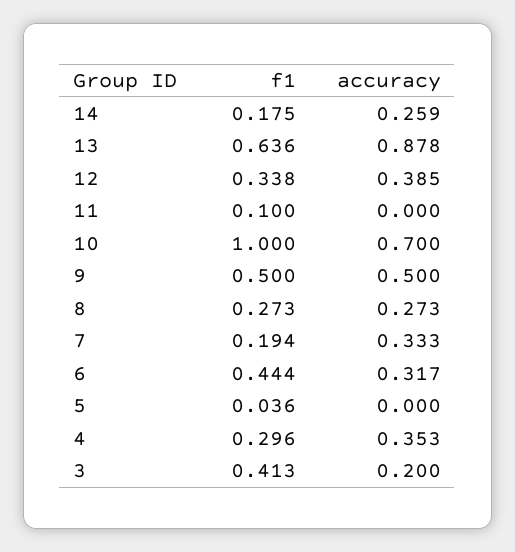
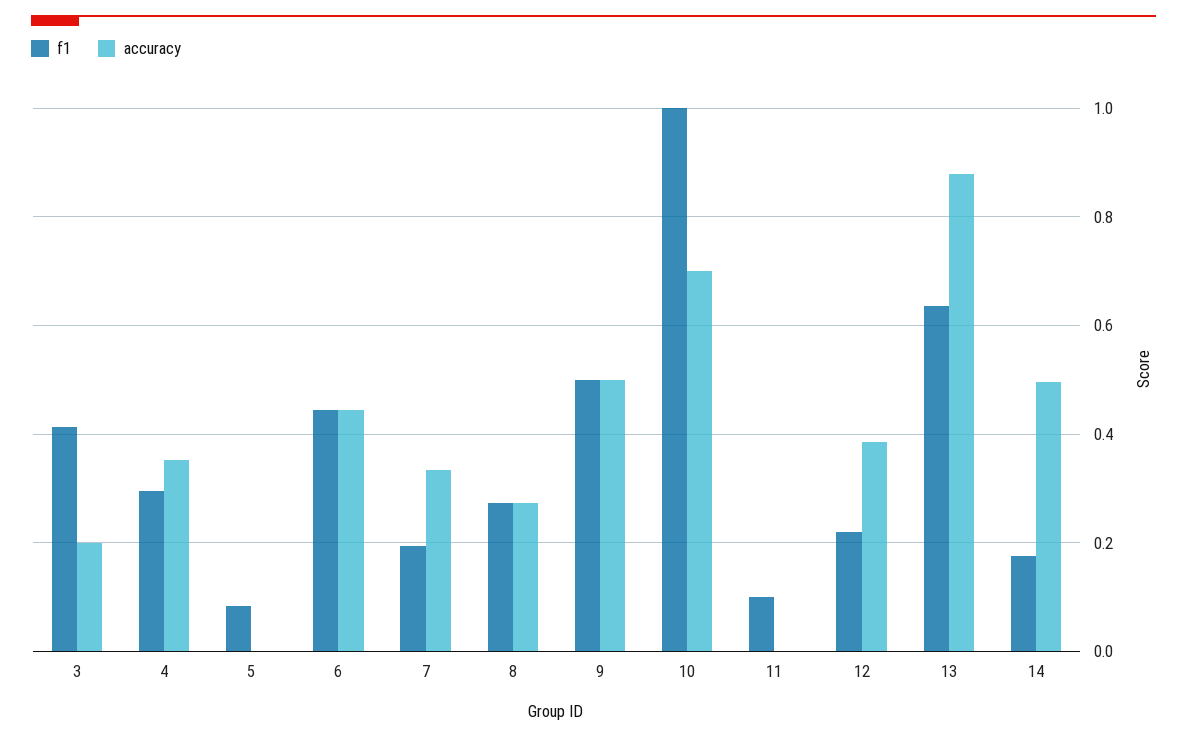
accuracy, 14: 0.259 -> 0.5
f1, 12: 0.338 -> 0.22
accuracy, 6: 0.317 -> 0.44
f1, 5: 0.036 -> 0.08

